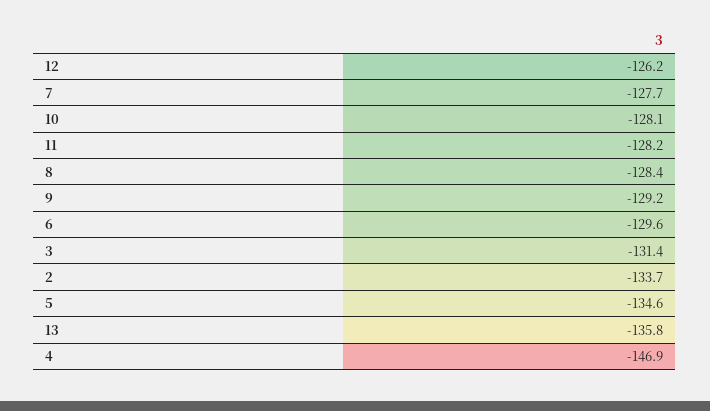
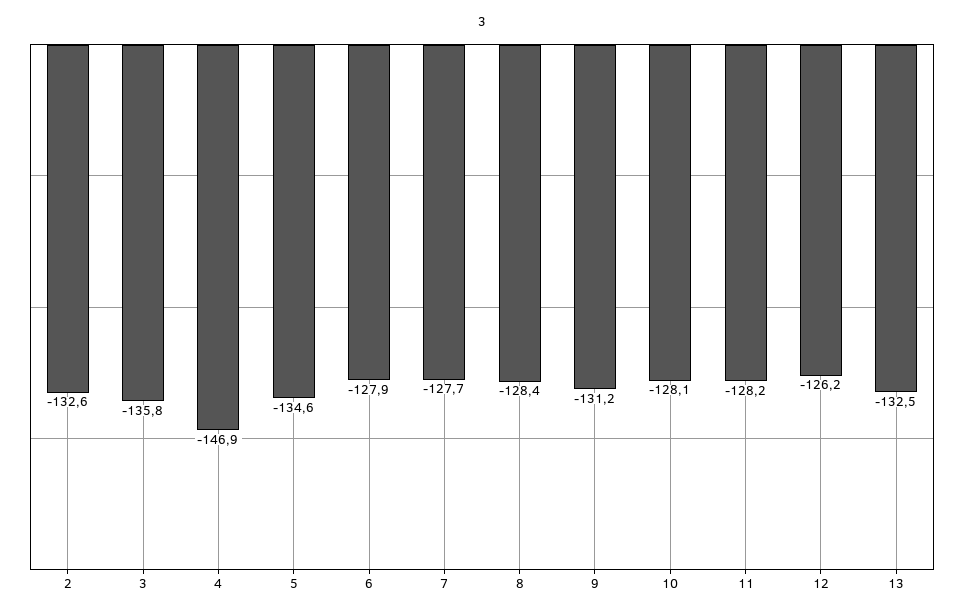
9: -129.2 -> -131.2
6: -129.6 -> -127.9
3: -131.4 -> -135.8
2: -133.7 -> -132.6
13: -135.8 -> -132.5

